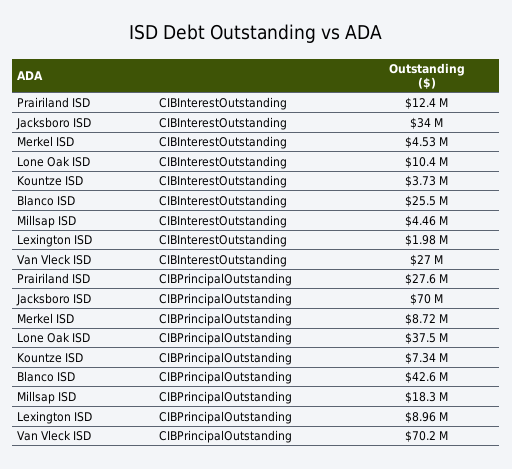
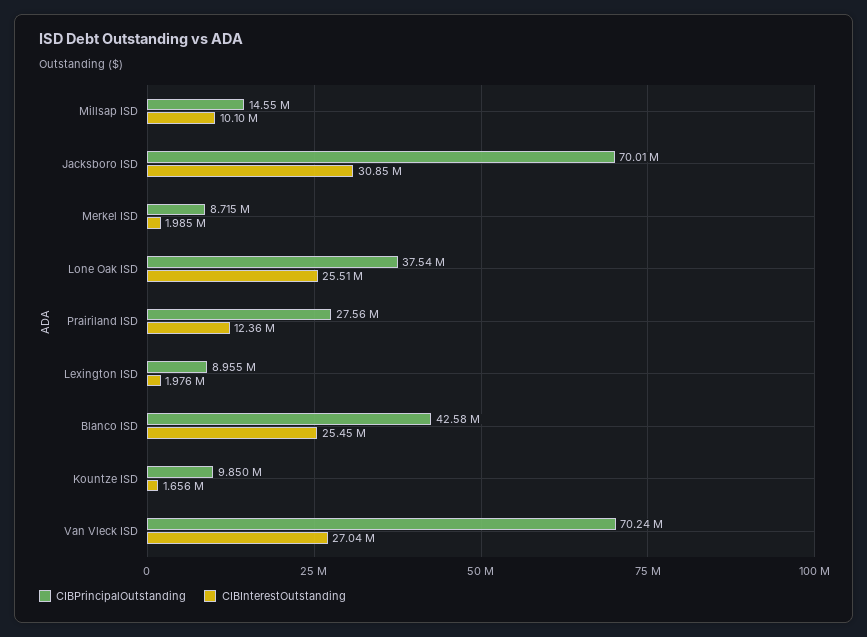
CIBInterestOutstanding, Jacksboro ISD: 34000000 -> 30850000
CIBInterestOutstanding, Merkel ISD: 4530000 -> 1985000
CIBInterestOutstanding, Lone Oak ISD: 10400000 -> 25510000
CIBInterestOutstanding, Kountze ISD: 3730000 -> 1656000
CIBInterestOutstanding, Millsap ISD: 4460000 -> 10100000
CIBPrincipalOutstanding, Kountze ISD: 7340000 -> 9850000
CIBPrincipalOutstanding, Millsap ISD: 18300000 -> 14550000

